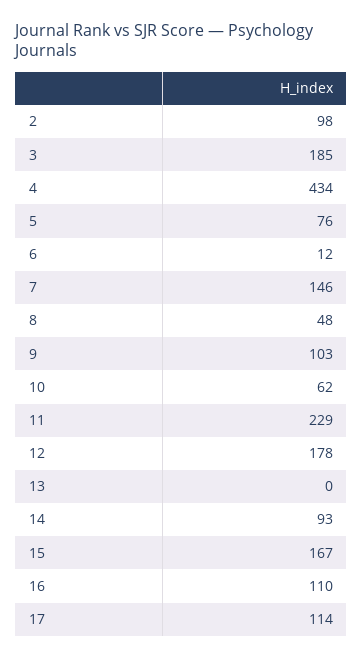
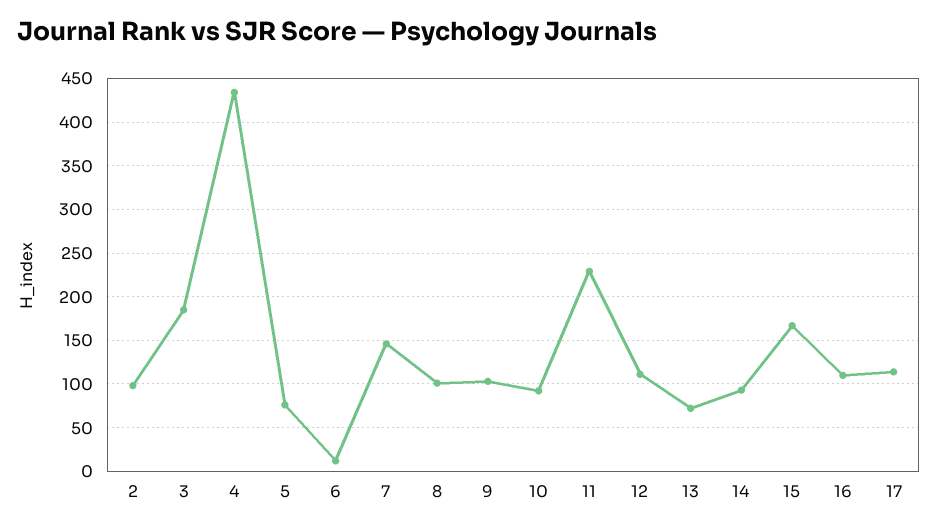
8: 48 -> 100
10: 62 -> 90
12: 178 -> 110
13: 0 -> 70

